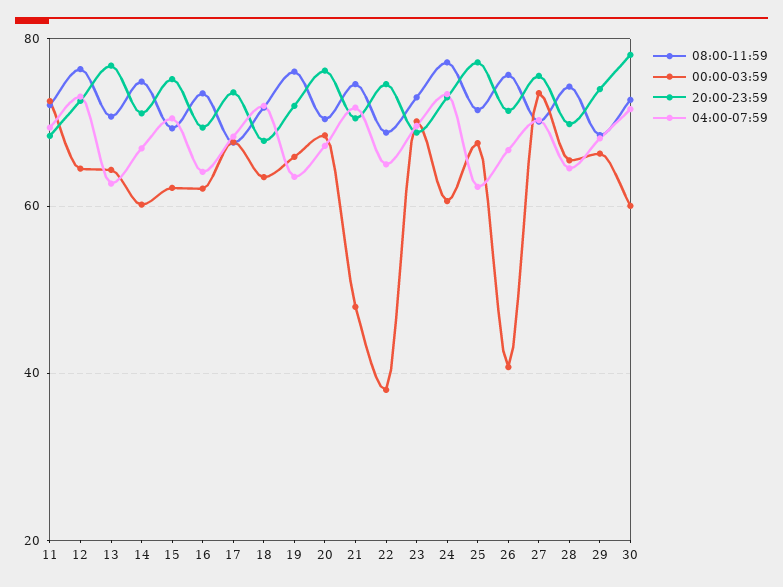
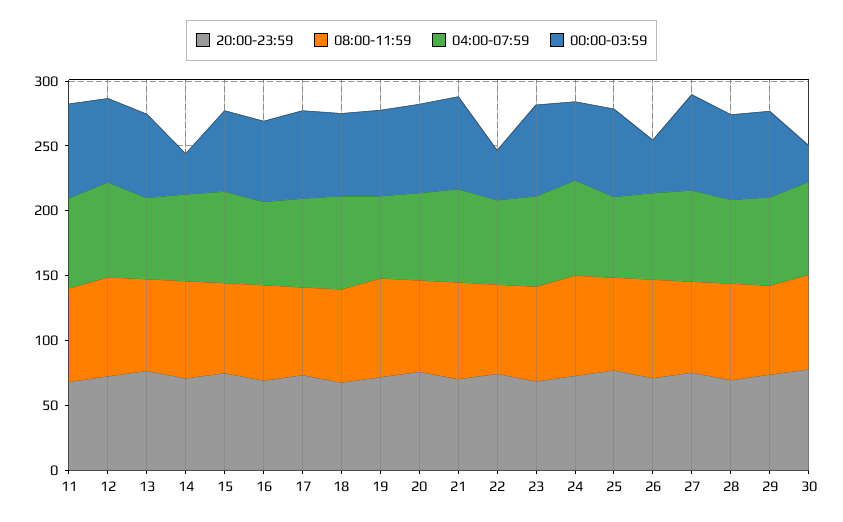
00:00-03:59, 14: 60 -> 30
00:00-03:59, 21: 48 -> 70
00:00-03:59, 30: 60 -> 30

